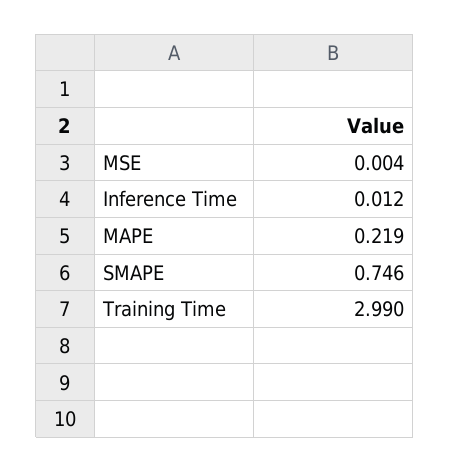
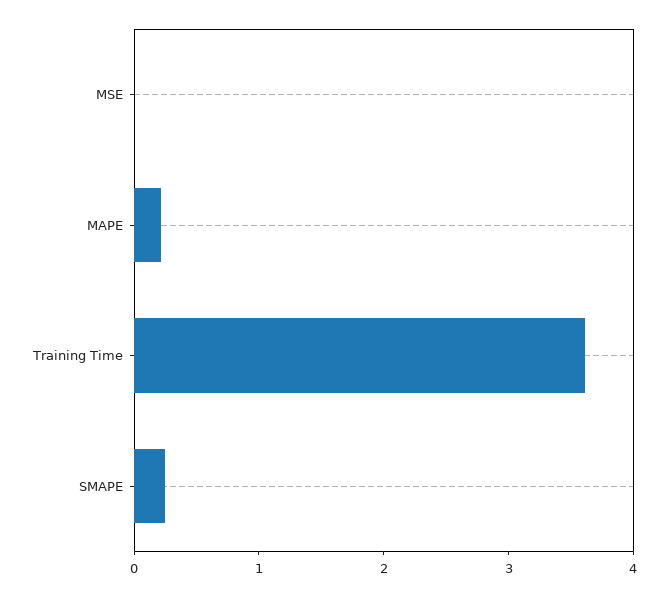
Inference Time: 0.012 -> none
SMAPE: 0.746 -> 0.2
Training Time: 2.99 -> 3.6

